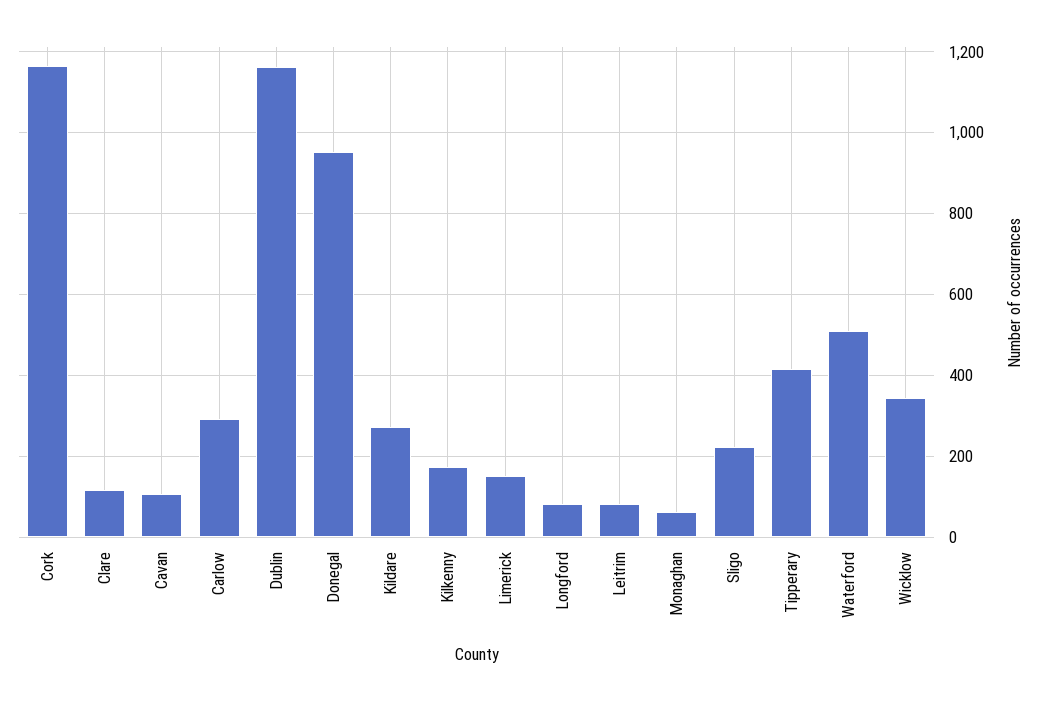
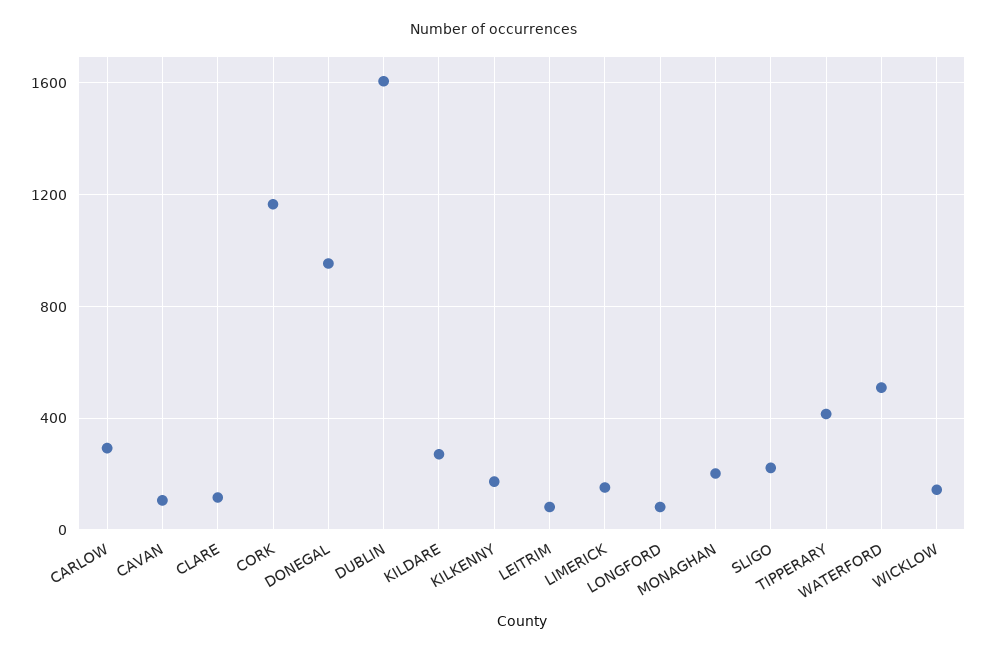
Dublin: 1160 -> 1600
Monaghan: 60 -> 200
Wicklow: 340 -> 150

